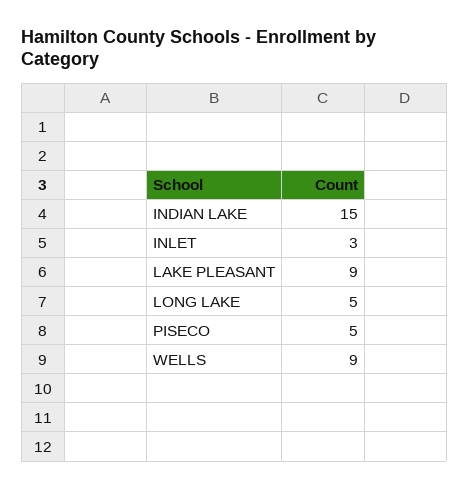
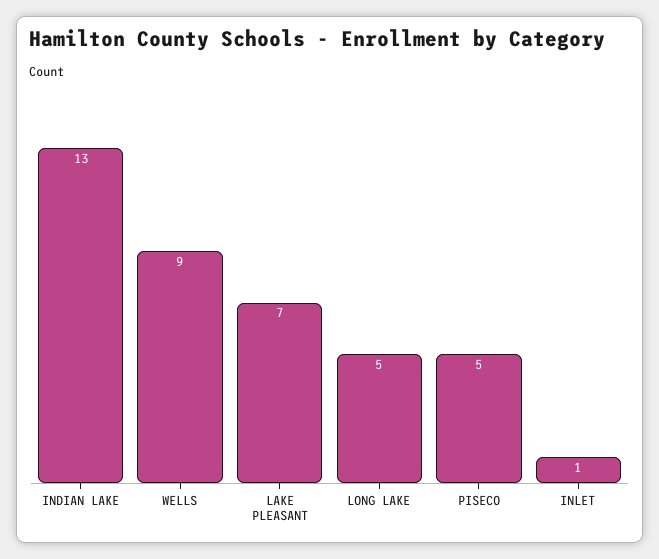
INDIAN LAKE: 15 -> 13
INLET: 3 -> 1
LAKE PLEASANT: 9 -> 7

